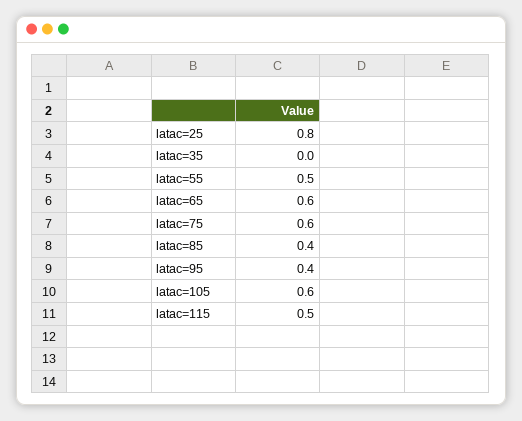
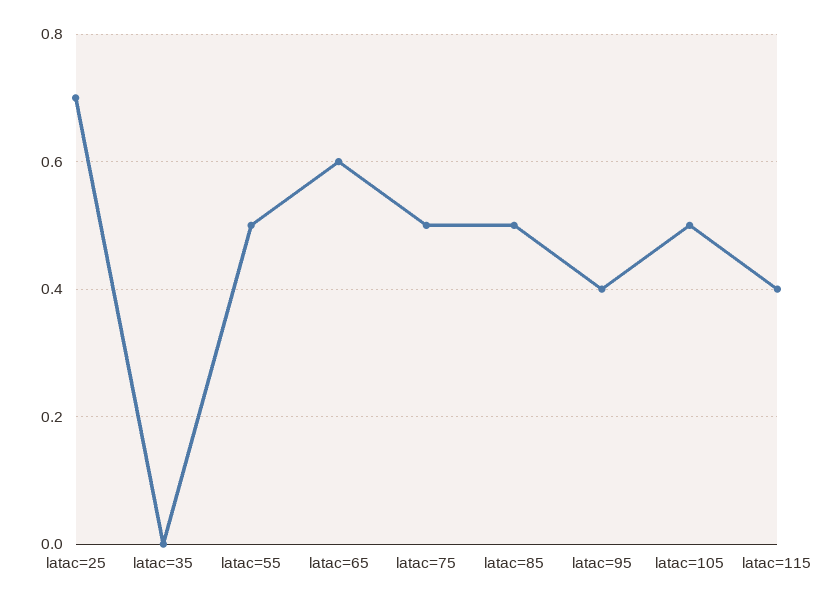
latac=25: 0.8 -> 0.7
latac=75: 0.6 -> 0.5
latac=85: 0.4 -> 0.5
latac=105: 0.6 -> 0.5
latac=115: 0.5 -> 0.4

